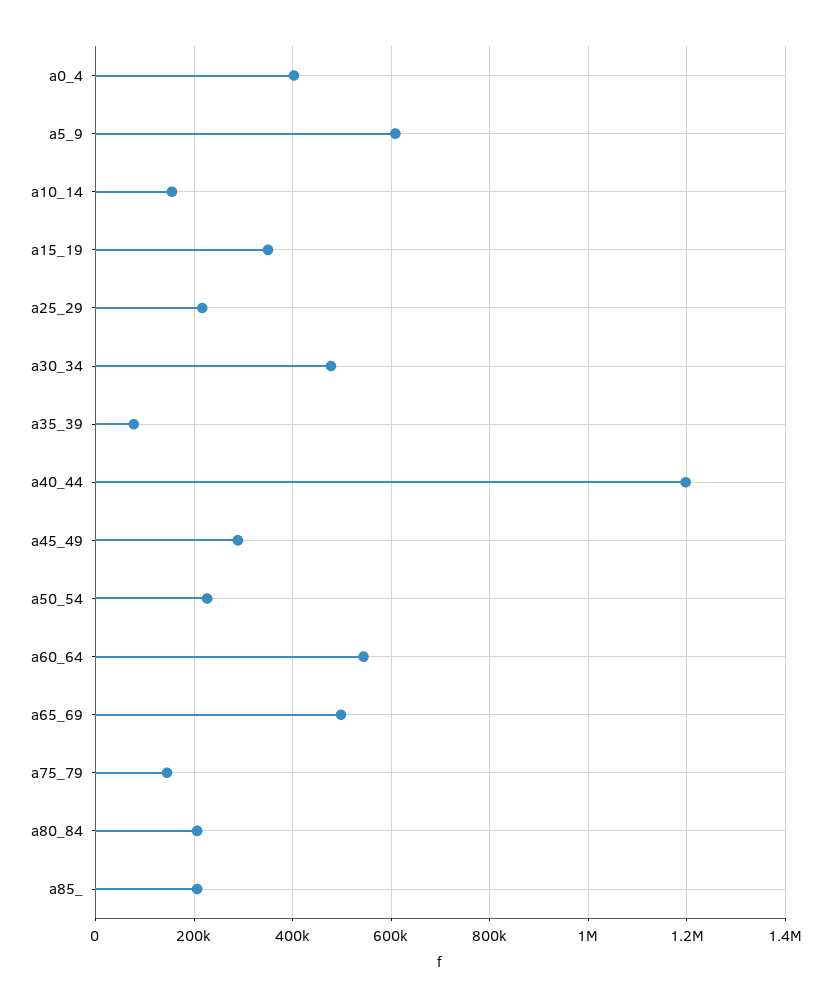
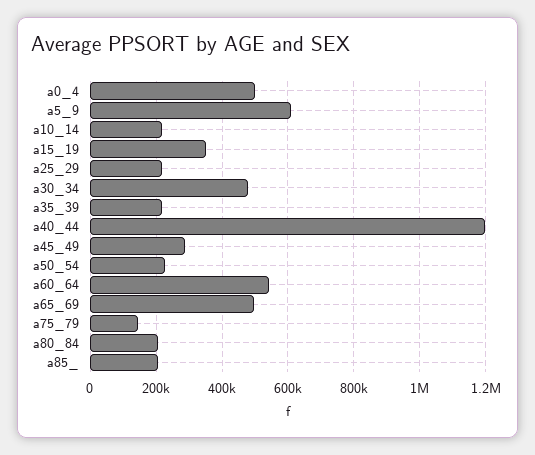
a0_4: 400000 -> 500000
a10_14: 160000 -> 220000
a35_39: 80000 -> 220000

